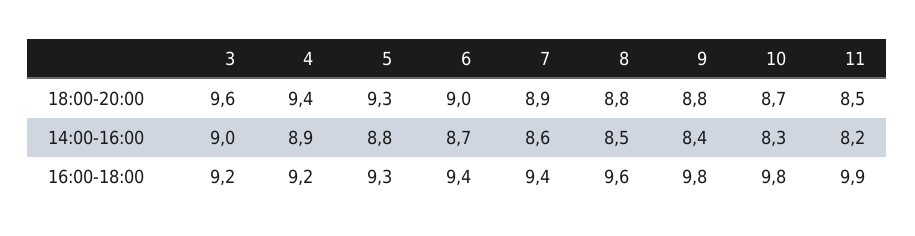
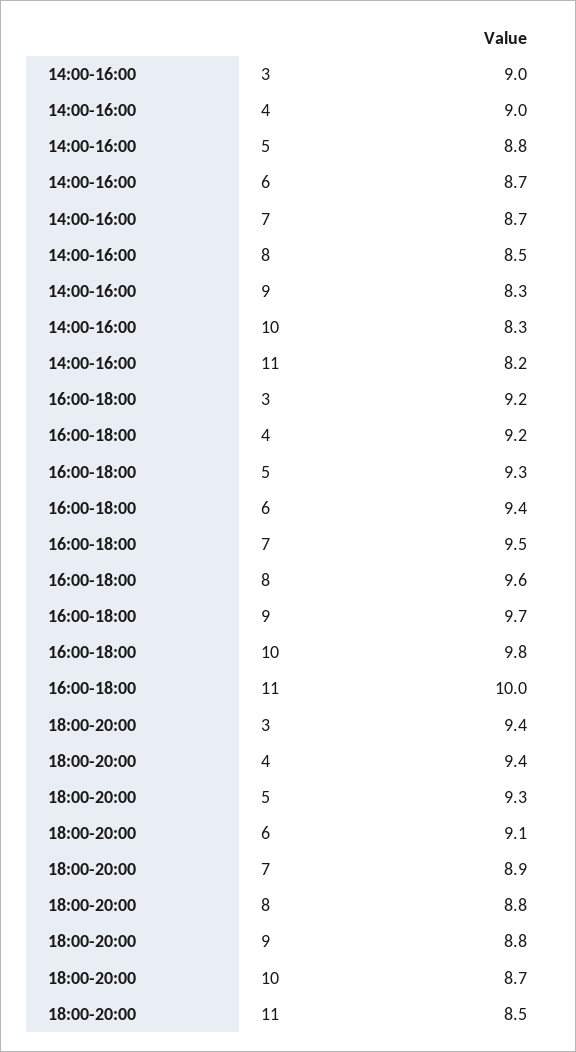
3, 18:00-20:00: 9.6 -> 9.4
6, 18:00-20:00: 9 -> 9.1
4, 14:00-16:00: 8.9 -> 9
7, 14:00-16:00: 8.6 -> 8.7
9, 14:00-16:00: 8.4 -> 8.3
7, 16:00-18:00: 9.4 -> 9.5
9, 16:00-18:00: 9.8 -> 9.7
11, 16:00-18:00: 9.9 -> 10

